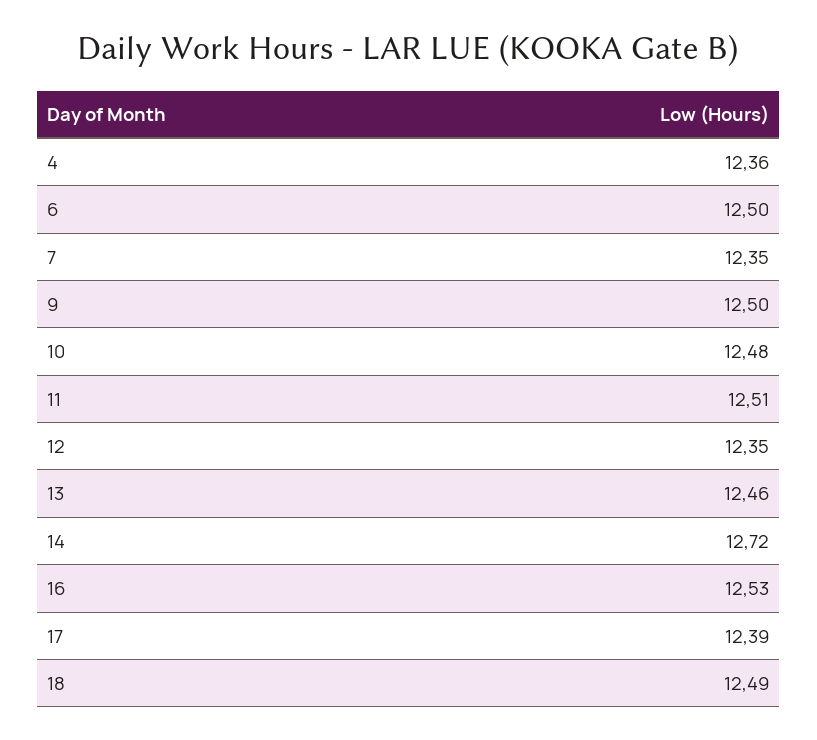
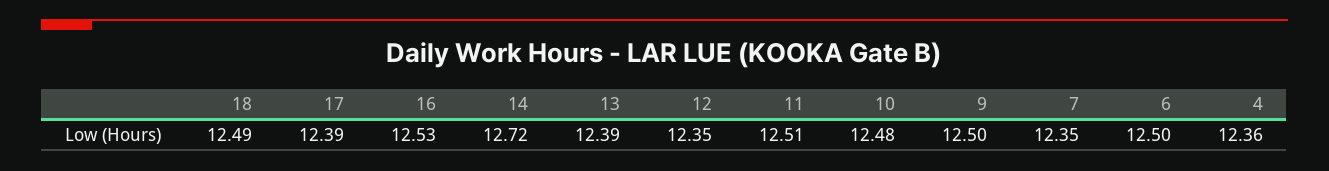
13: 12.46 -> 12.39

